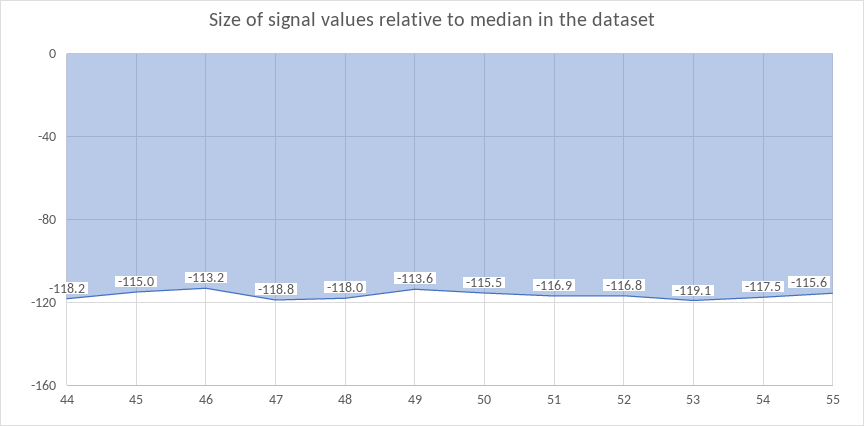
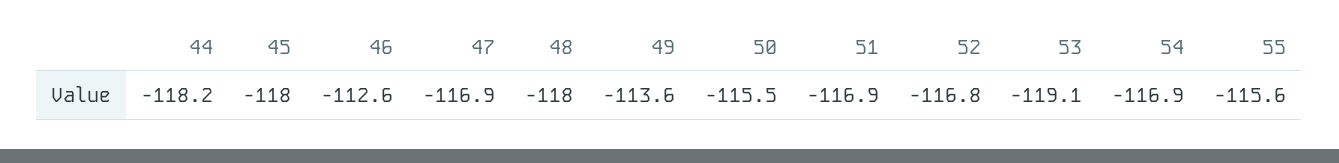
45: -115 -> -118
46: -113.2 -> -112.6
47: -118.8 -> -116.9
54: -117.5 -> -116.9

